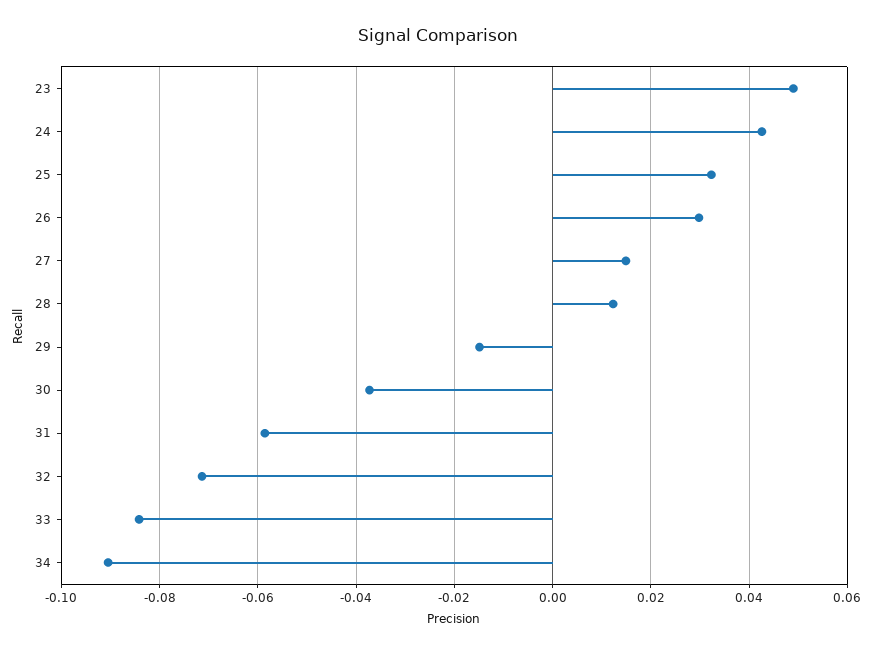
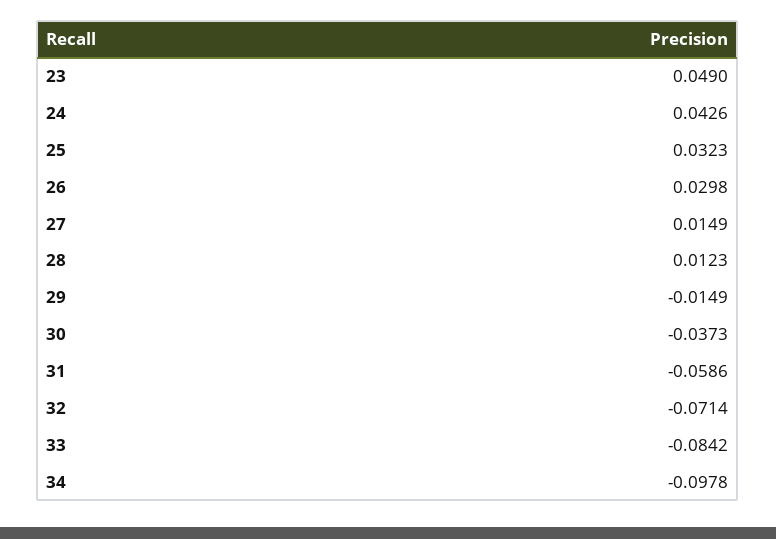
34: -0.09 -> -0.0978

